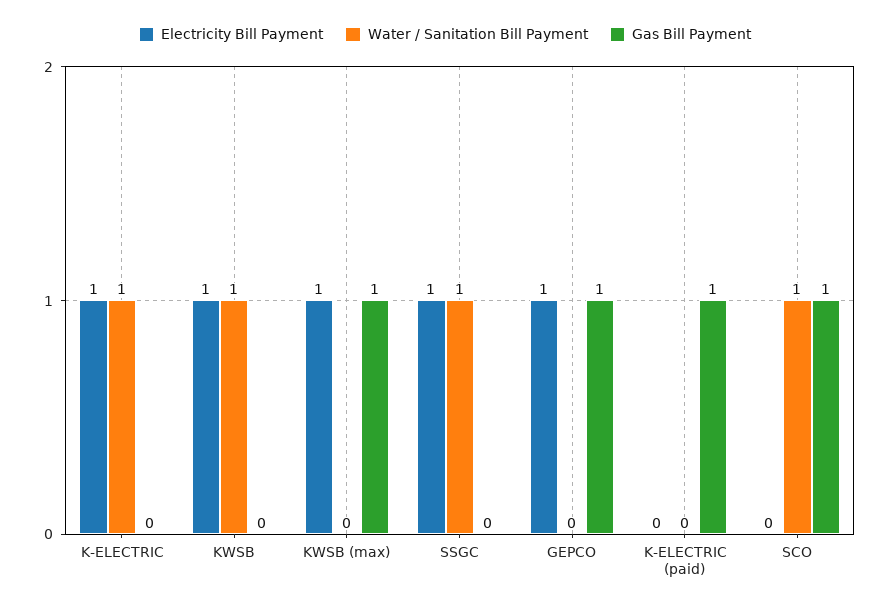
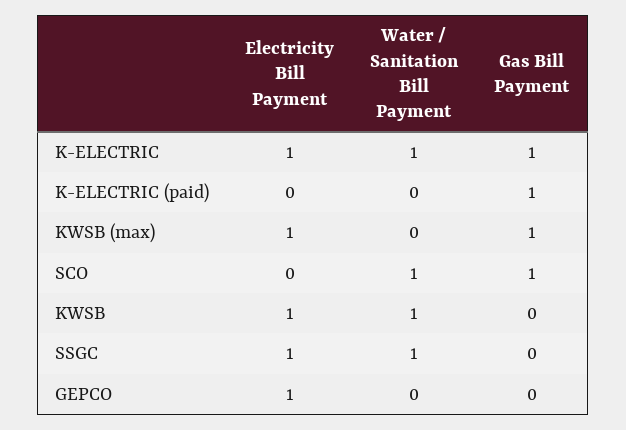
Gas Bill Payment, K-ELECTRIC: 0 -> 1
Gas Bill Payment, GEPCO: 1 -> 0

